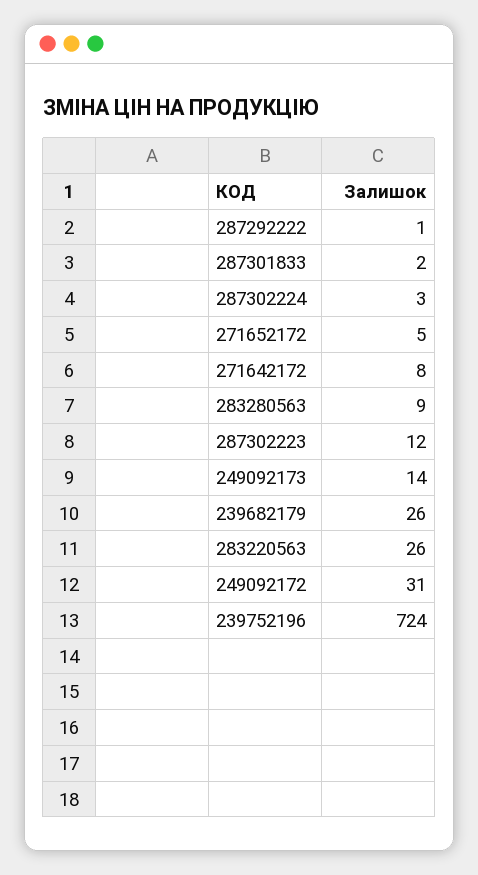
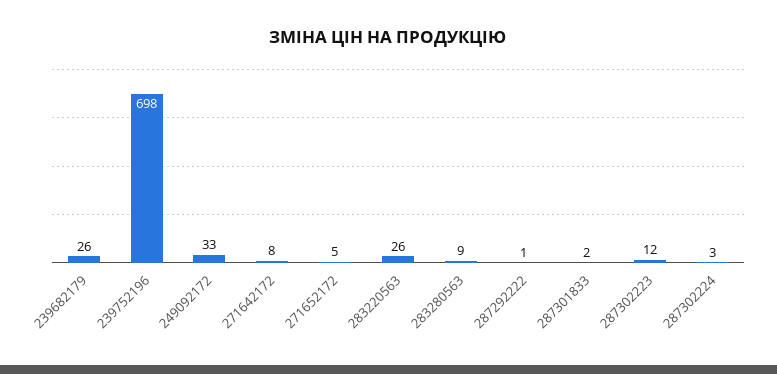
249092173: 14 -> none
249092172: 31 -> 33
239752196: 724 -> 698

